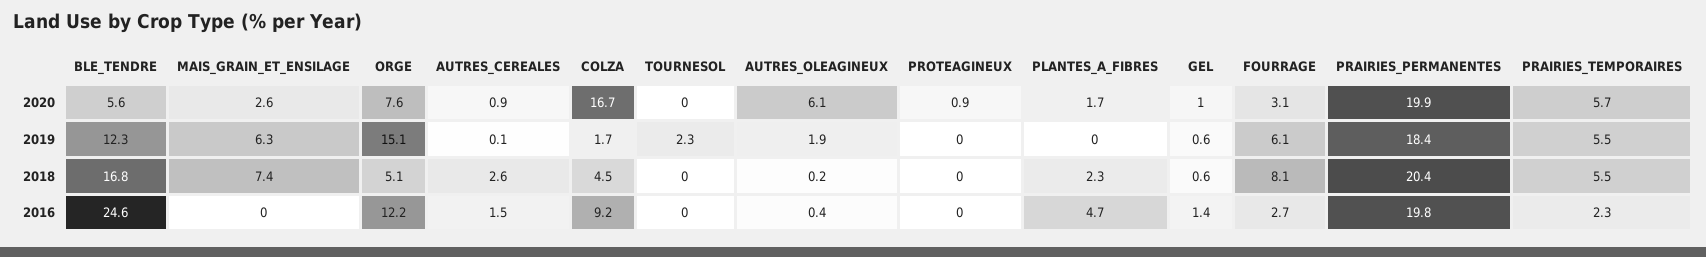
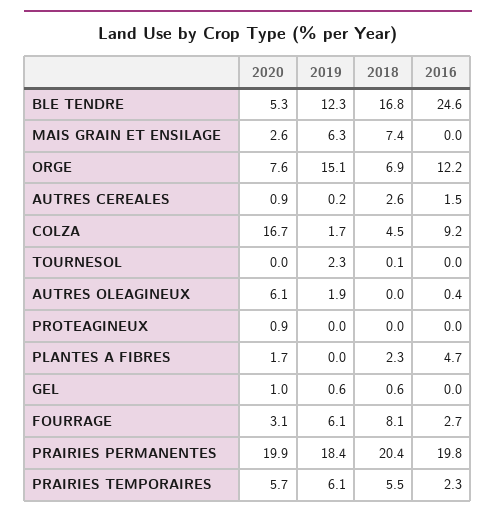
BLE_TENDRE, 2020: 5.6 -> 5.3
AUTRES_CEREALES, 2019: 0.1 -> 0.2
PRAIRIES_TEMPORAIRES, 2019: 5.5 -> 6.1
ORGE, 2018: 5.1 -> 6.9
TOURNESOL, 2018: 0 -> 0.1
AUTRES_OLEAGINEUX, 2018: 0.2 -> 0
GEL, 2016: 1.4 -> 0

